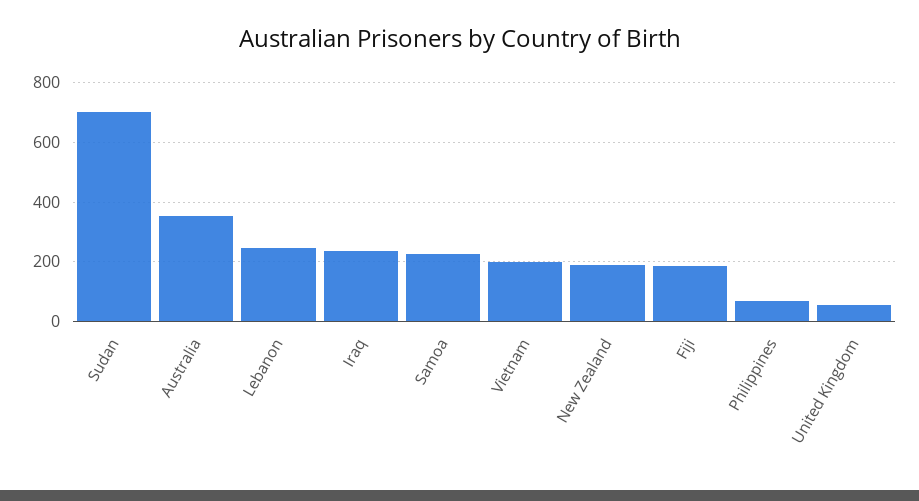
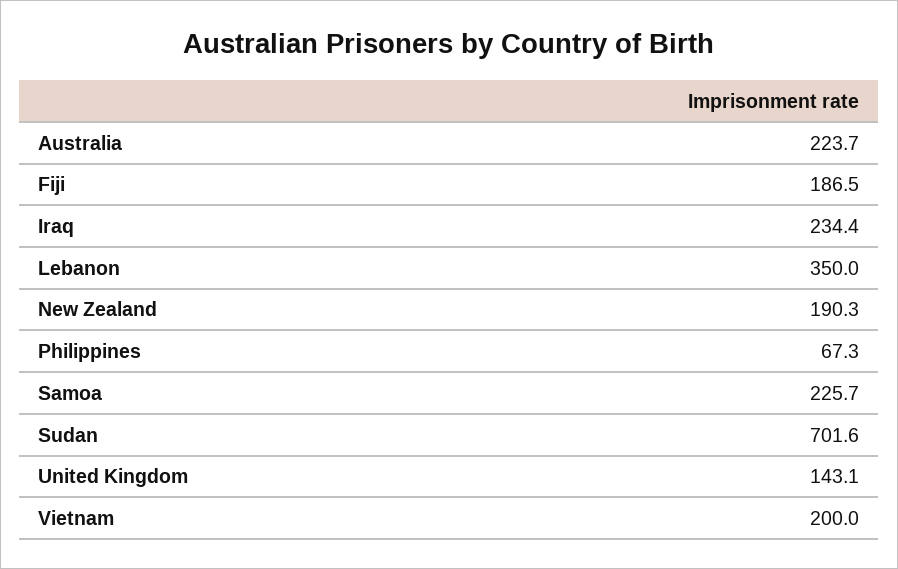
Australia: 350 -> 223.7
Lebanon: 250 -> 350
United Kingdom: 50 -> 143.1

